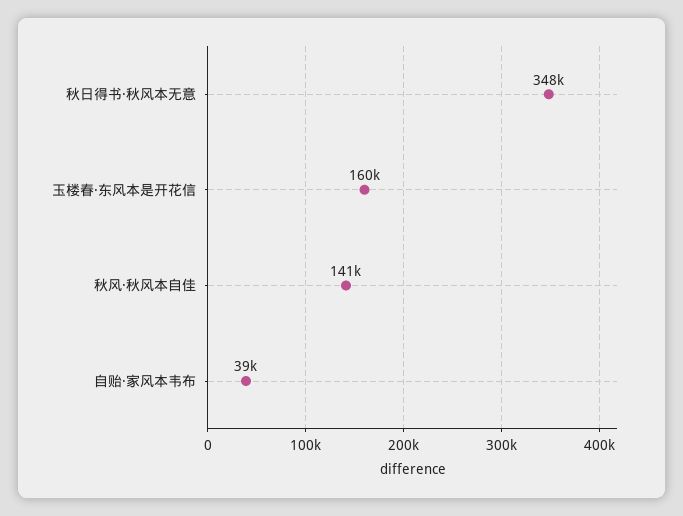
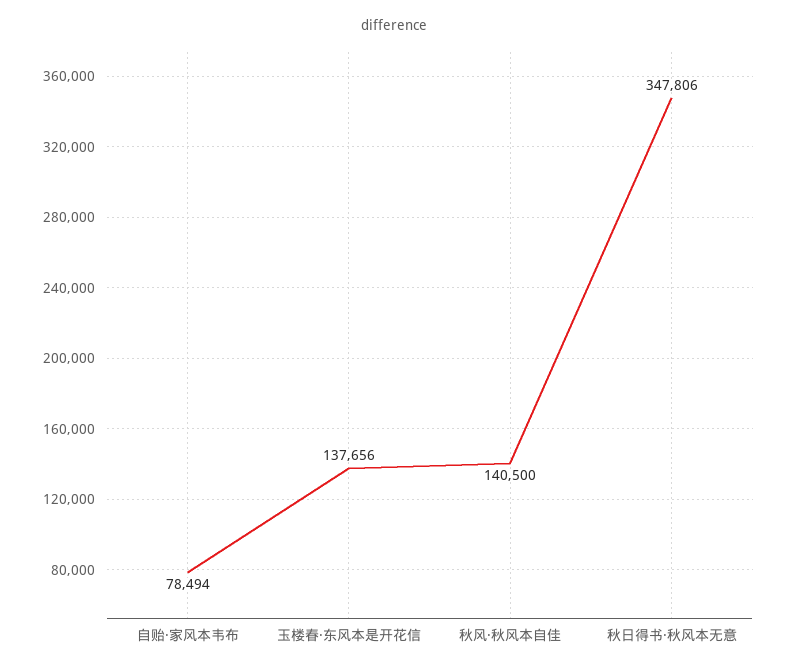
玉楼春·东风本是开花信: 160000 -> 137656
自贻·家风本韦布: 39000 -> 78494

